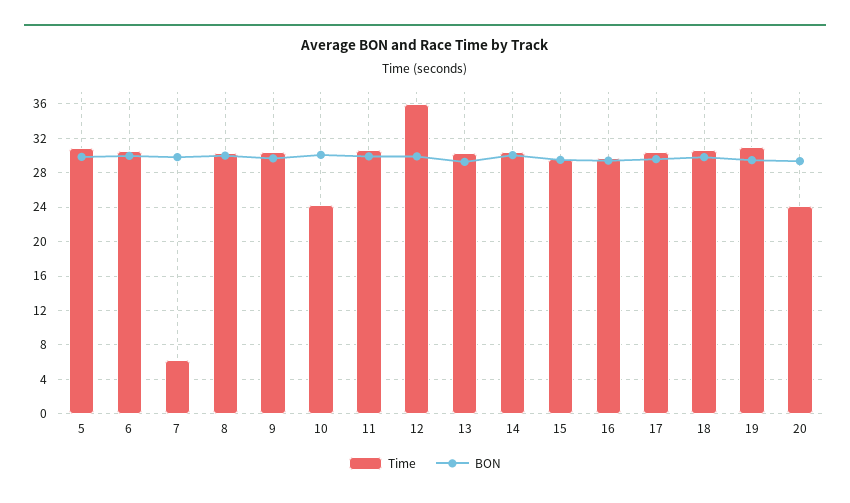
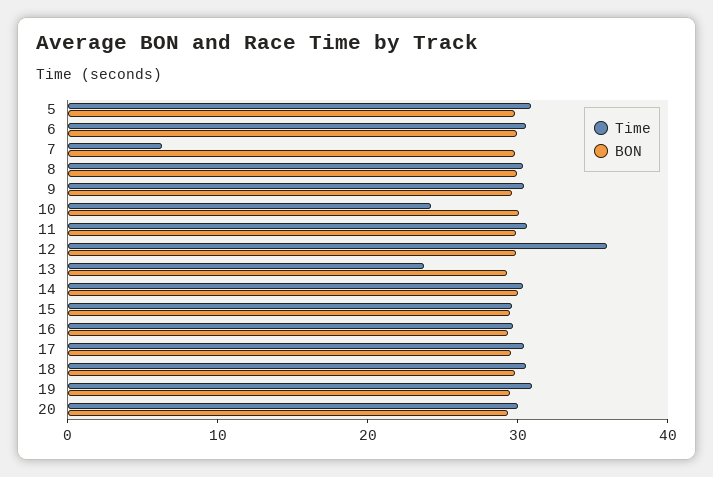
Time, 13: 30 -> 24
Time, 20: 24 -> 30

